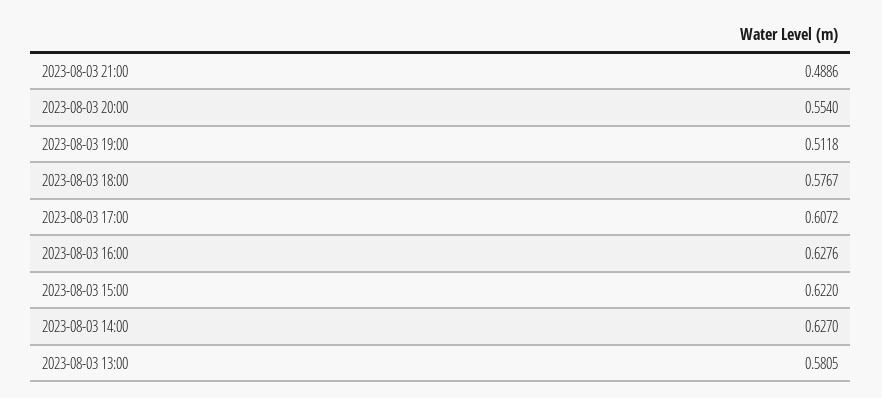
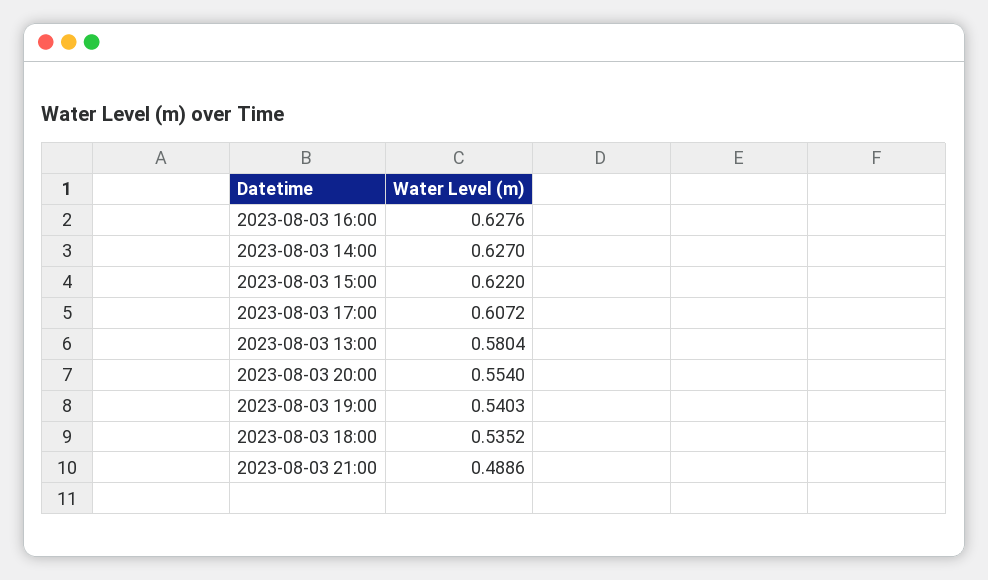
2023-08-03 19:00: 0.5118 -> 0.5403
2023-08-03 18:00: 0.5767 -> 0.5352
2023-08-03 13:00: 0.5805 -> 0.5804

